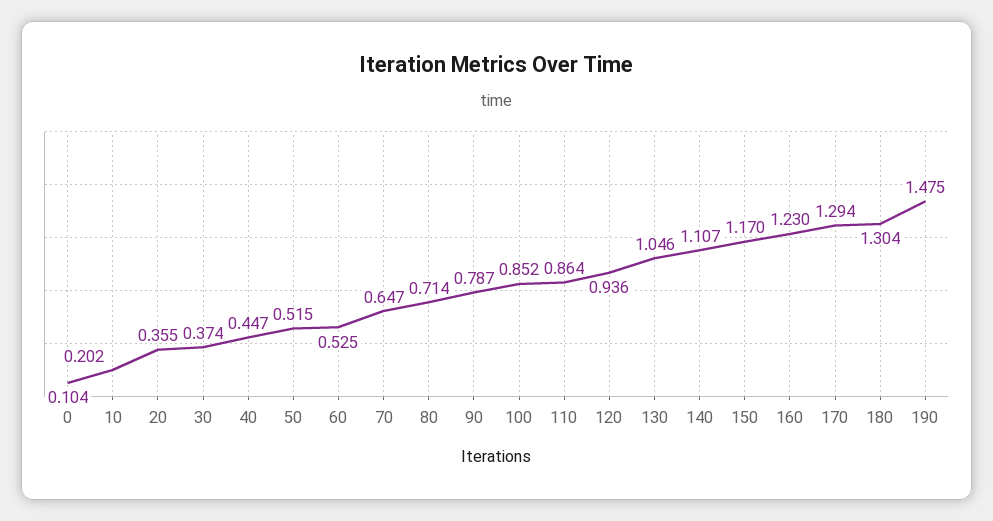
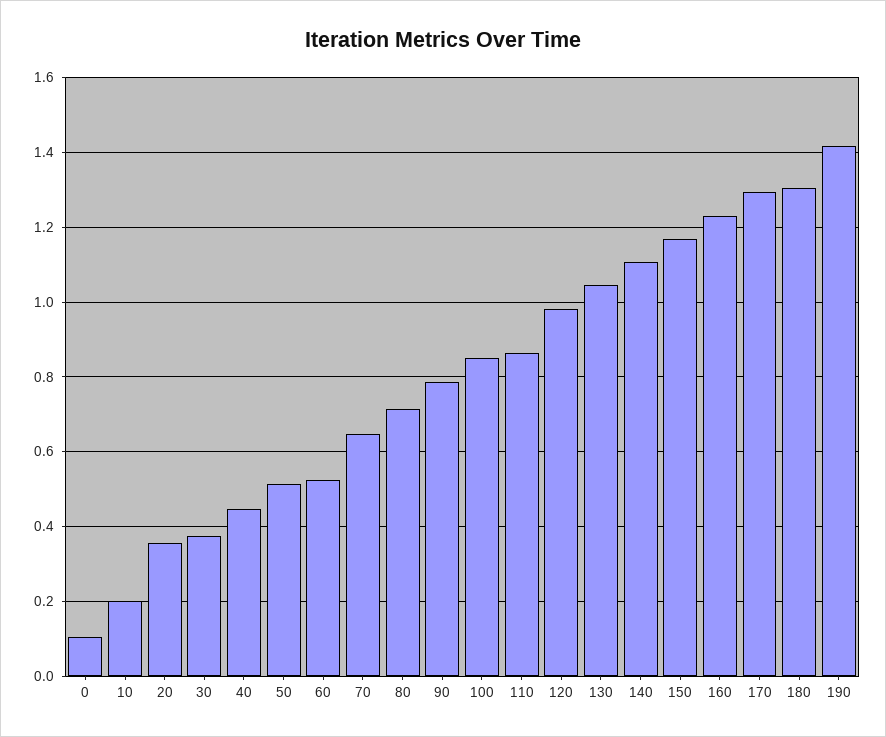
120: 0.936 -> 0.98
190: 1.475 -> 1.42

